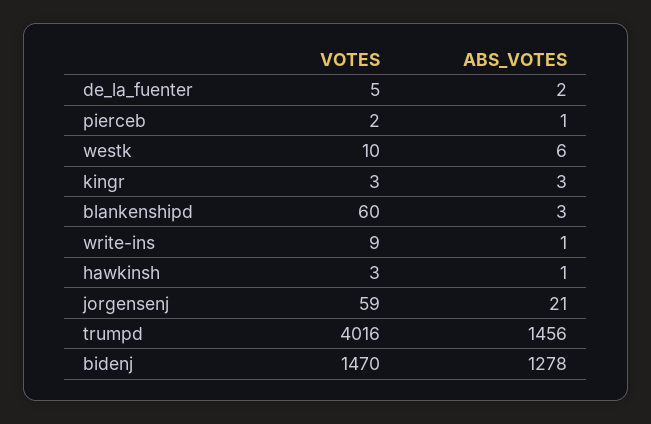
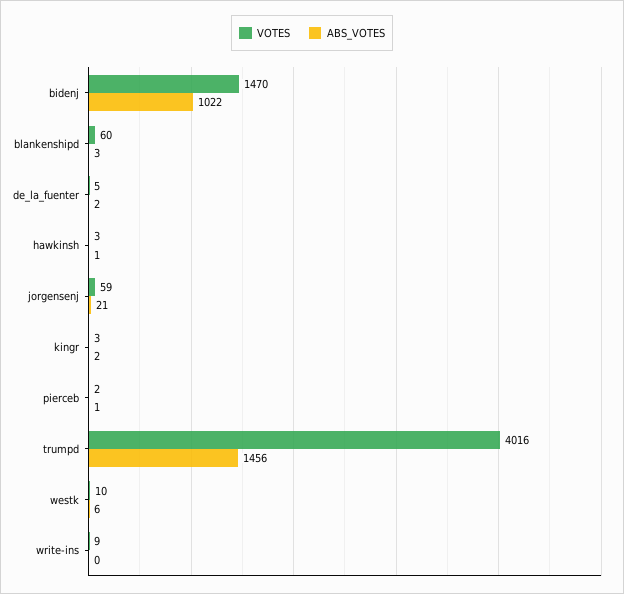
ABS_VOTES, kingr: 3 -> 2
ABS_VOTES, write-ins: 1 -> 0
ABS_VOTES, bidenj: 1278 -> 1022

